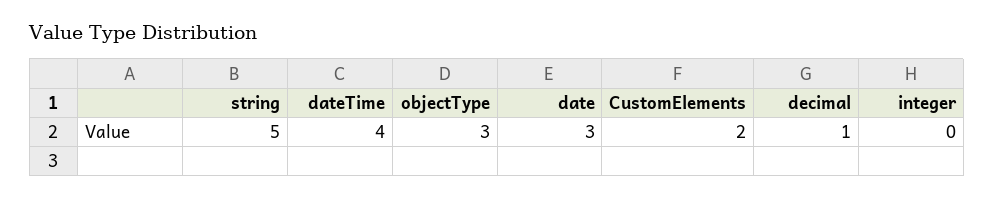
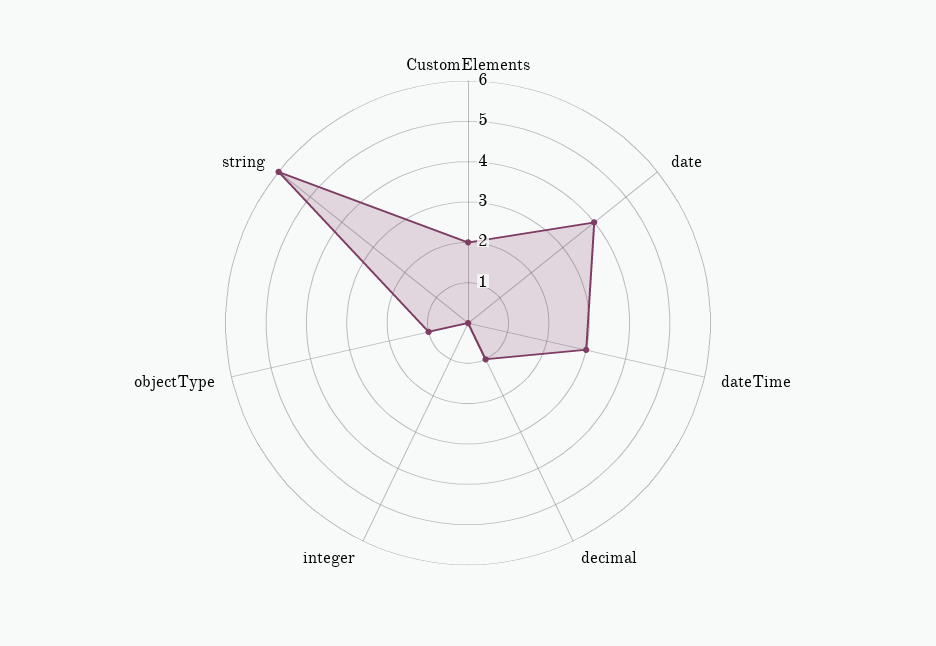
string: 5 -> 6
dateTime: 4 -> 3
objectType: 3 -> 1
date: 3 -> 4

